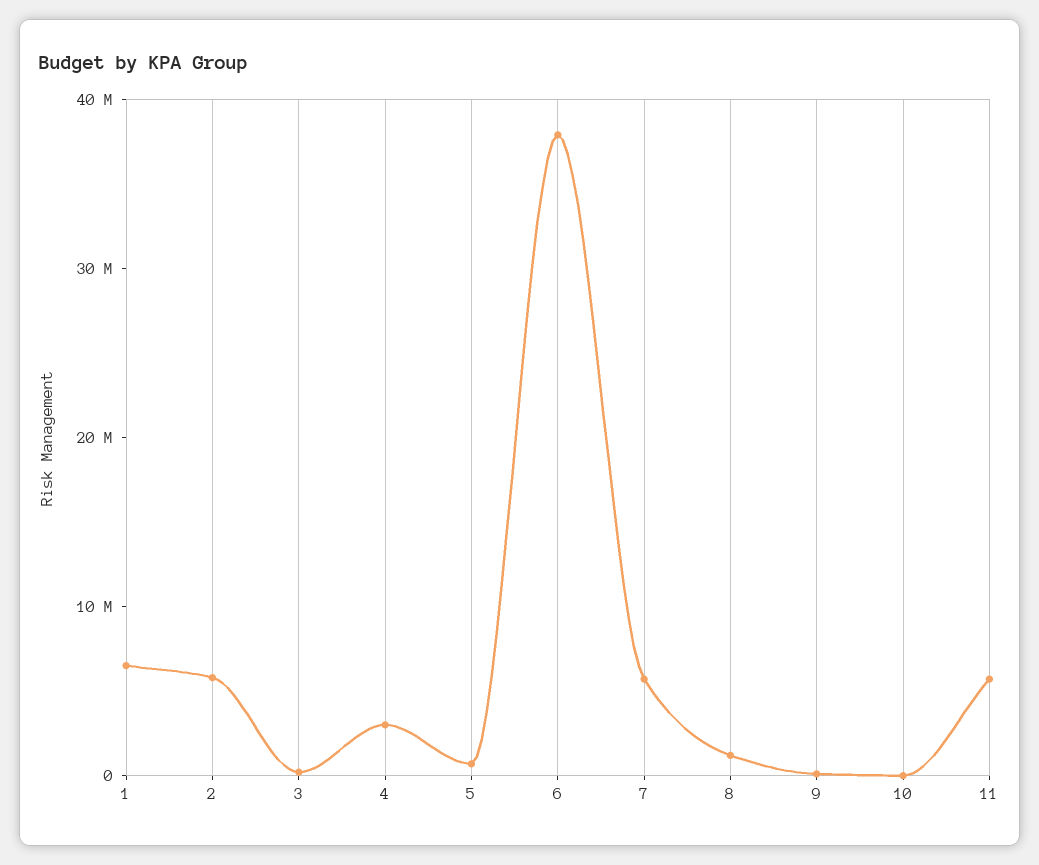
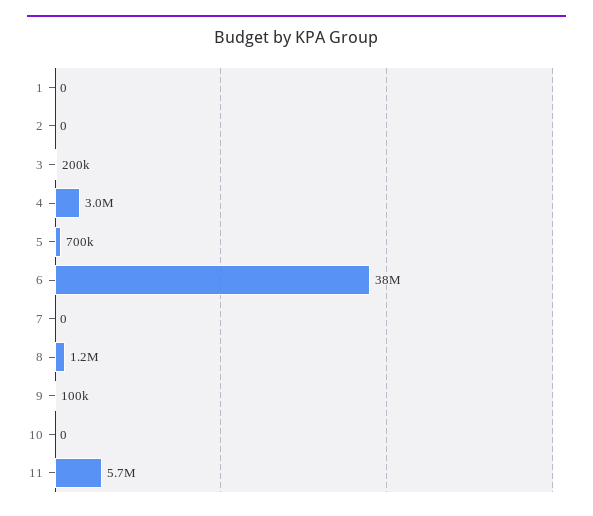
1: 6000000 -> 0
2: 6000000 -> 0
7: 6000000 -> 0

